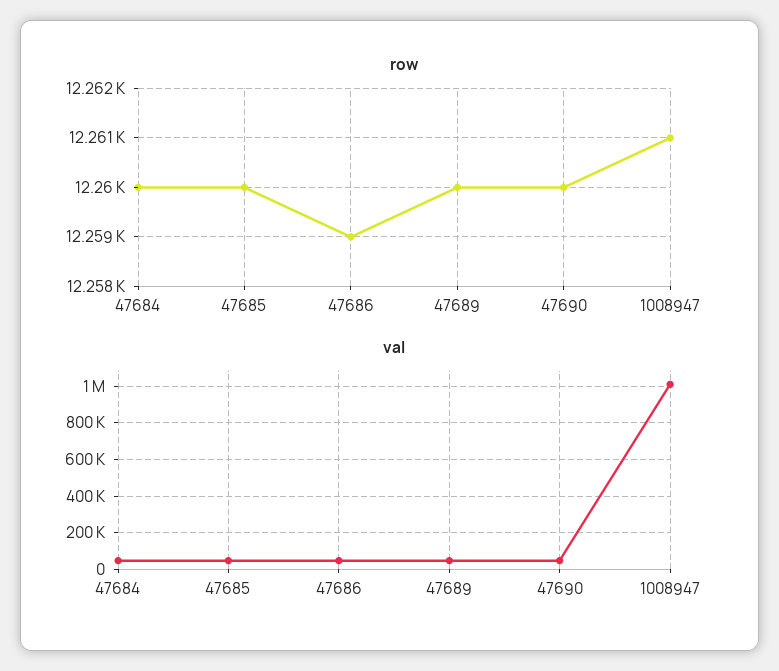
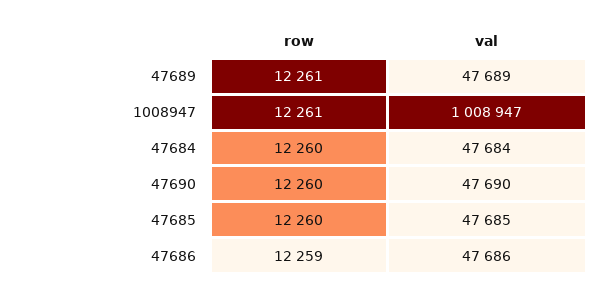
row, 47689: 12260 -> 12261

